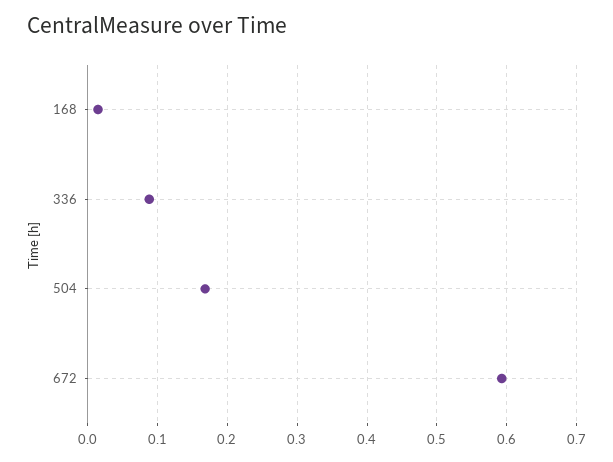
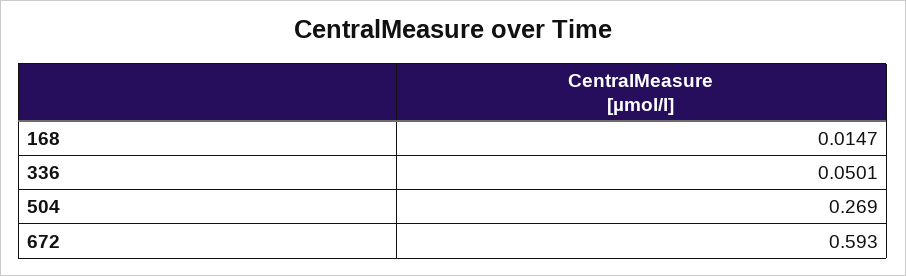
336: 0.09 -> 0.0501
504: 0.17 -> 0.269

